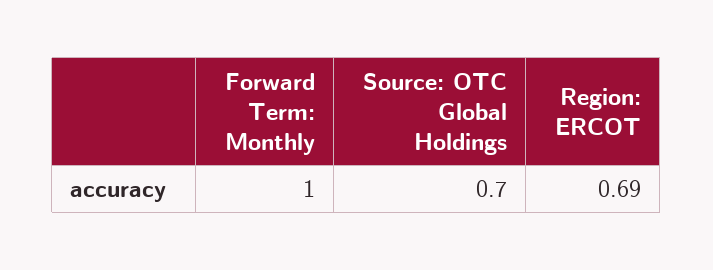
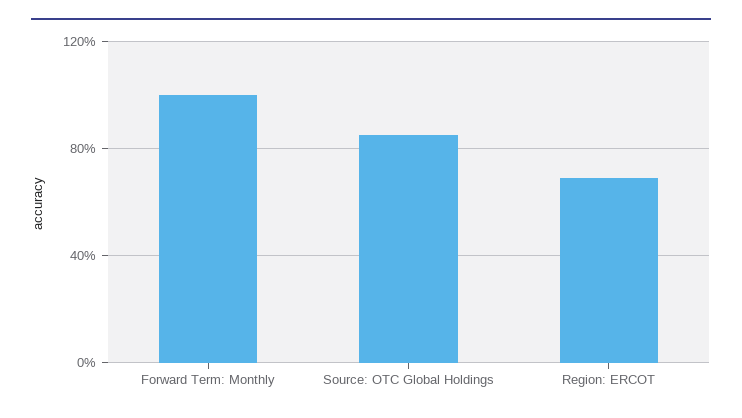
Source: OTC Global Holdings: 0.7 -> 0.85

